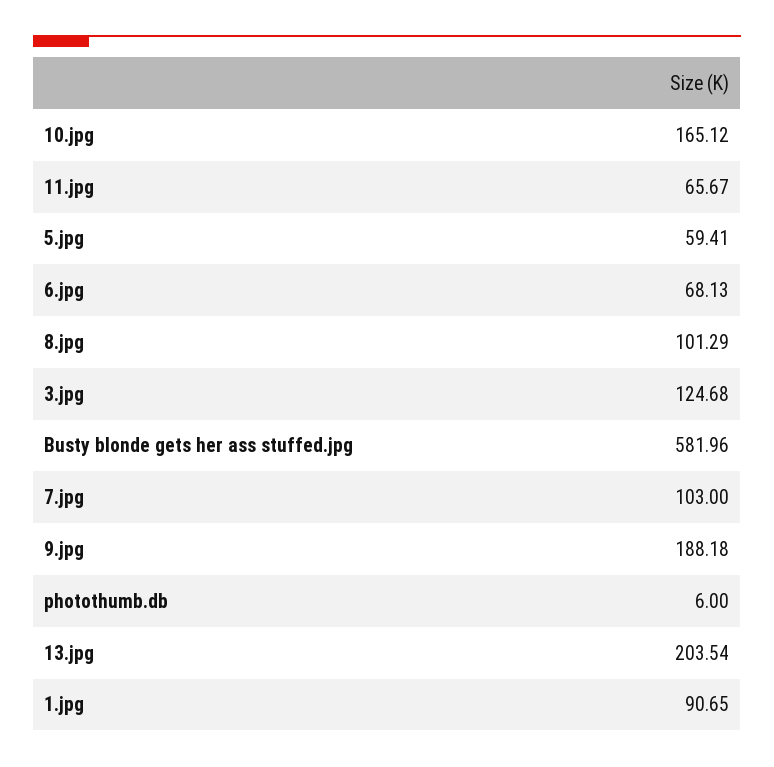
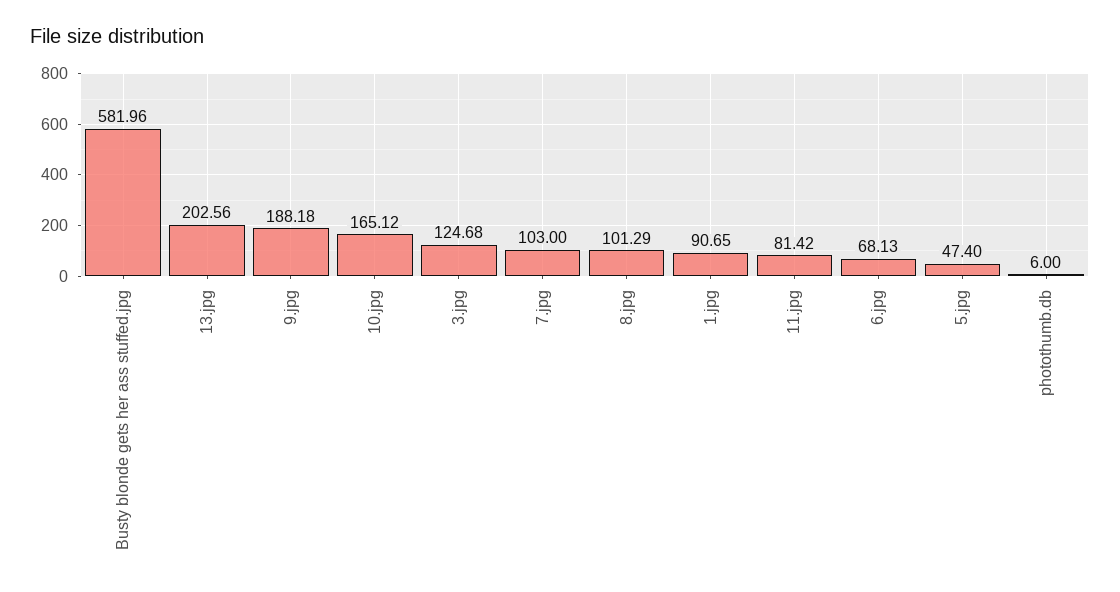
11.jpg: 65.67 -> 81.42
5.jpg: 59.41 -> 47.4
13.jpg: 203.54 -> 202.56

